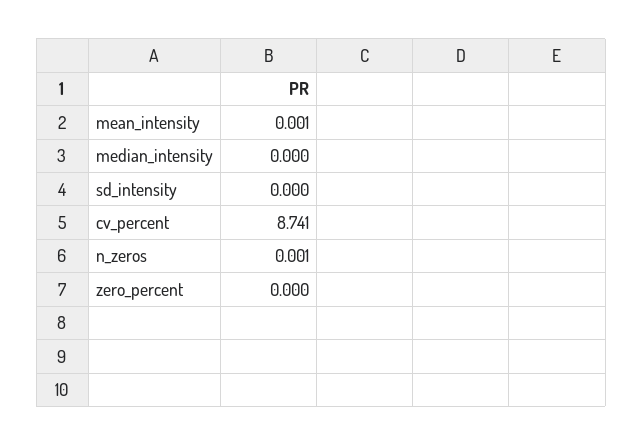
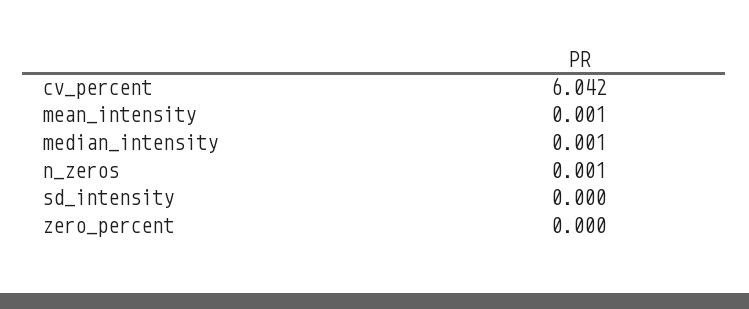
median_intensity: 0 -> 0.001
cv_percent: 8.741 -> 6.042

